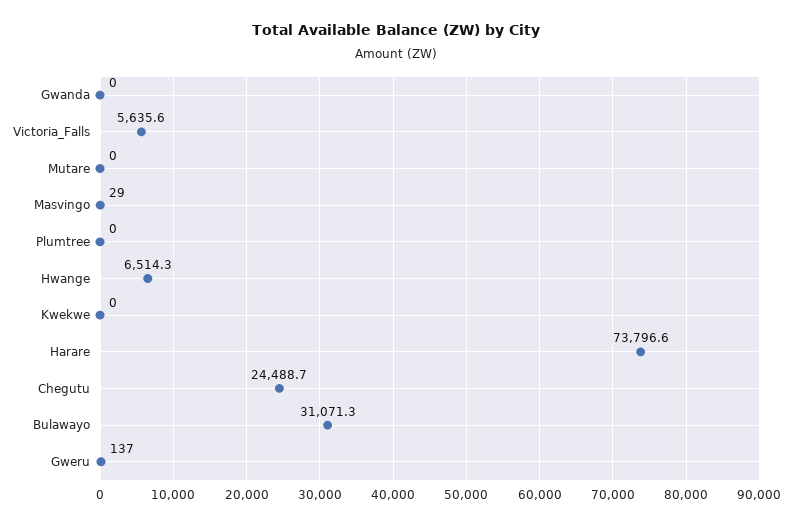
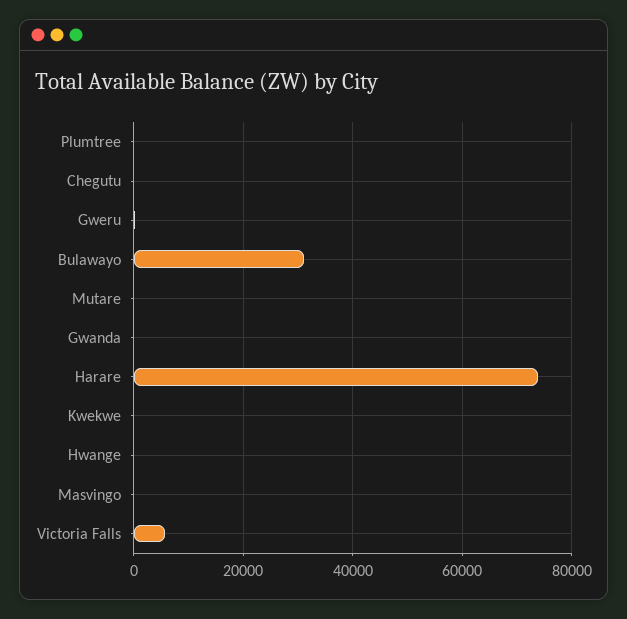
Hwange: 6514.3 -> 0
Chegutu: 24488.7 -> 0

